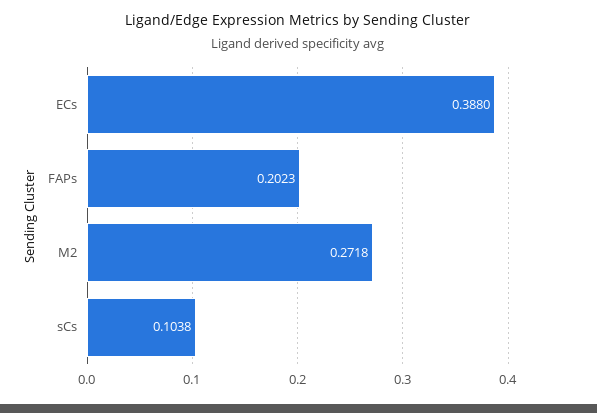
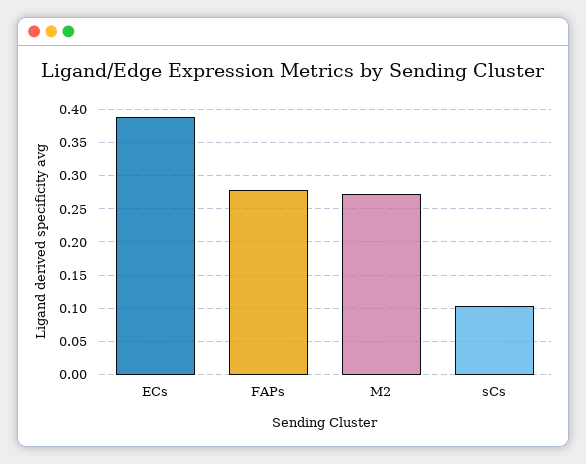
FAPs: 0.2023 -> 0.28

